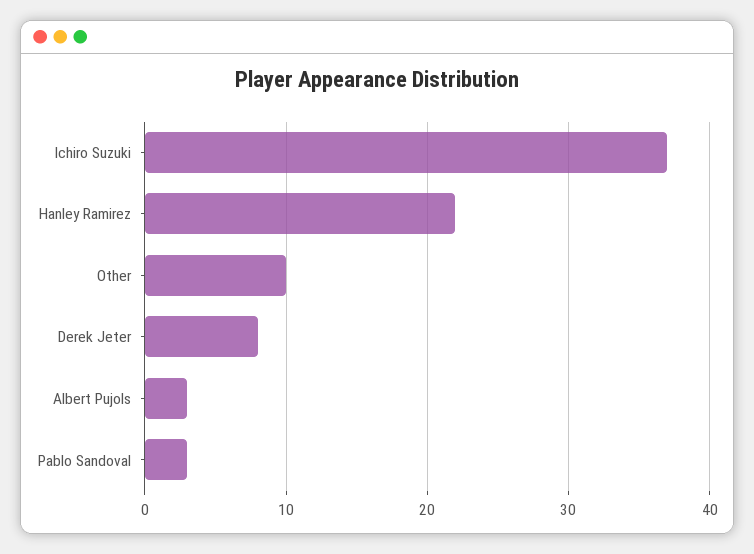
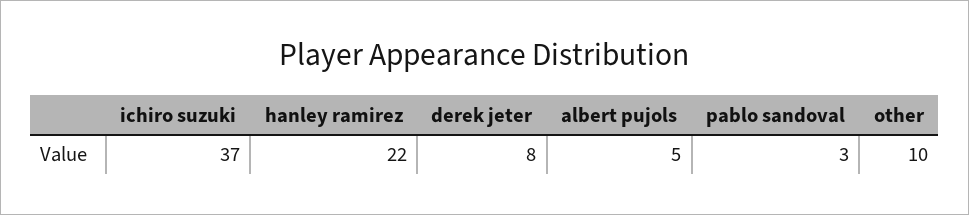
Albert Pujols: 3 -> 5

